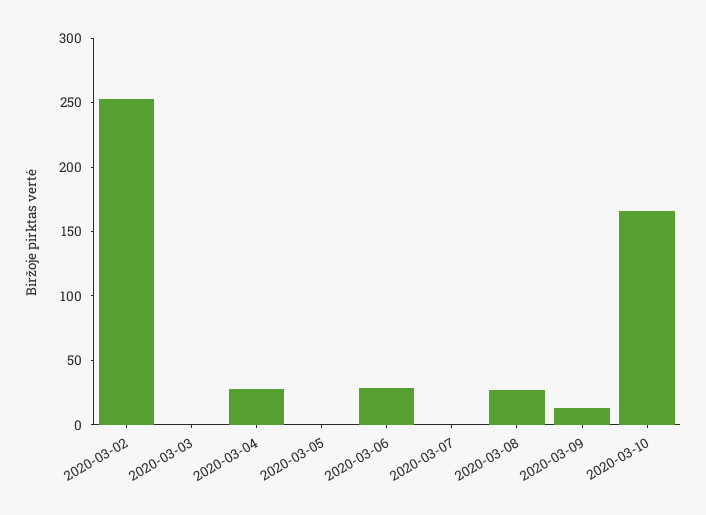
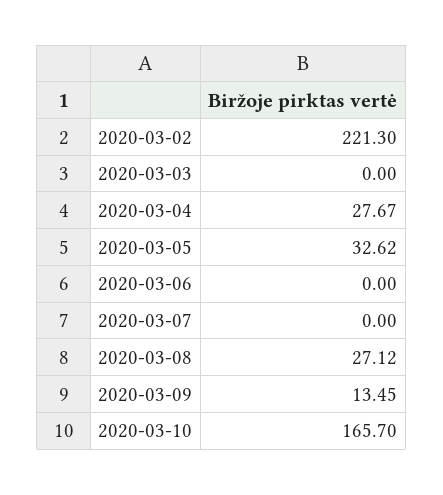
2020-03-02: 250 -> 221.3
2020-03-05: 0 -> 32.62
2020-03-06: 30 -> 0

